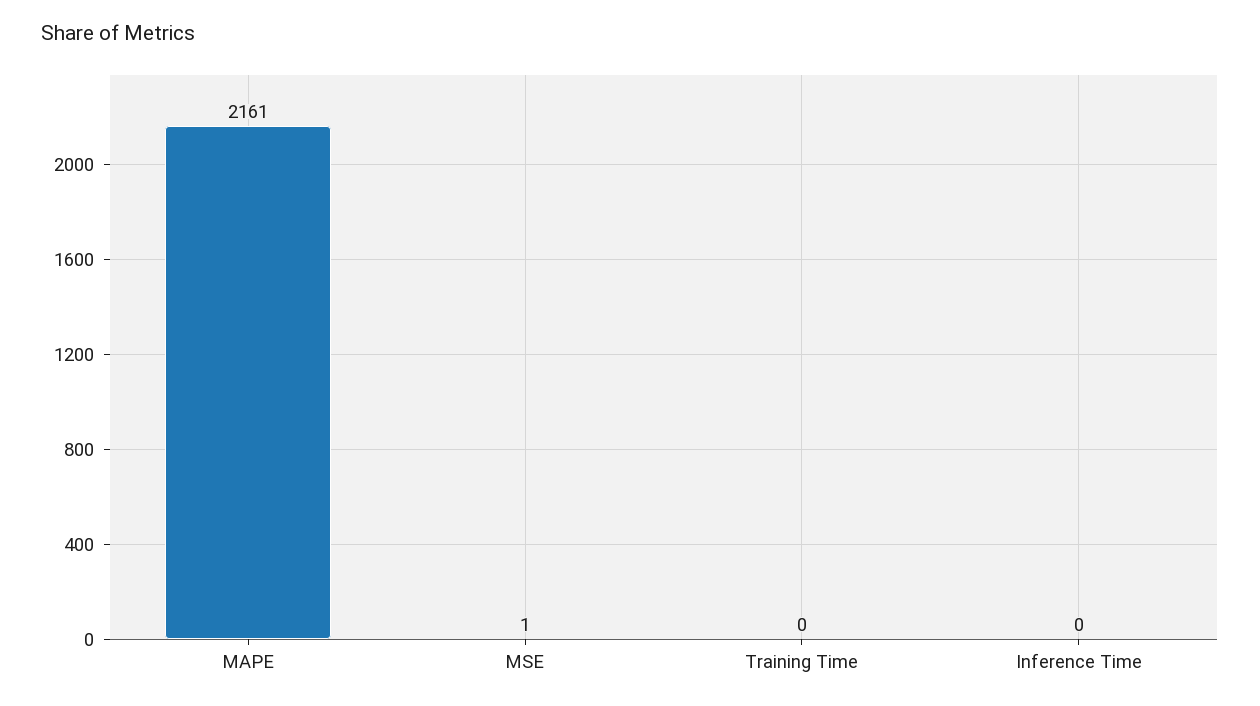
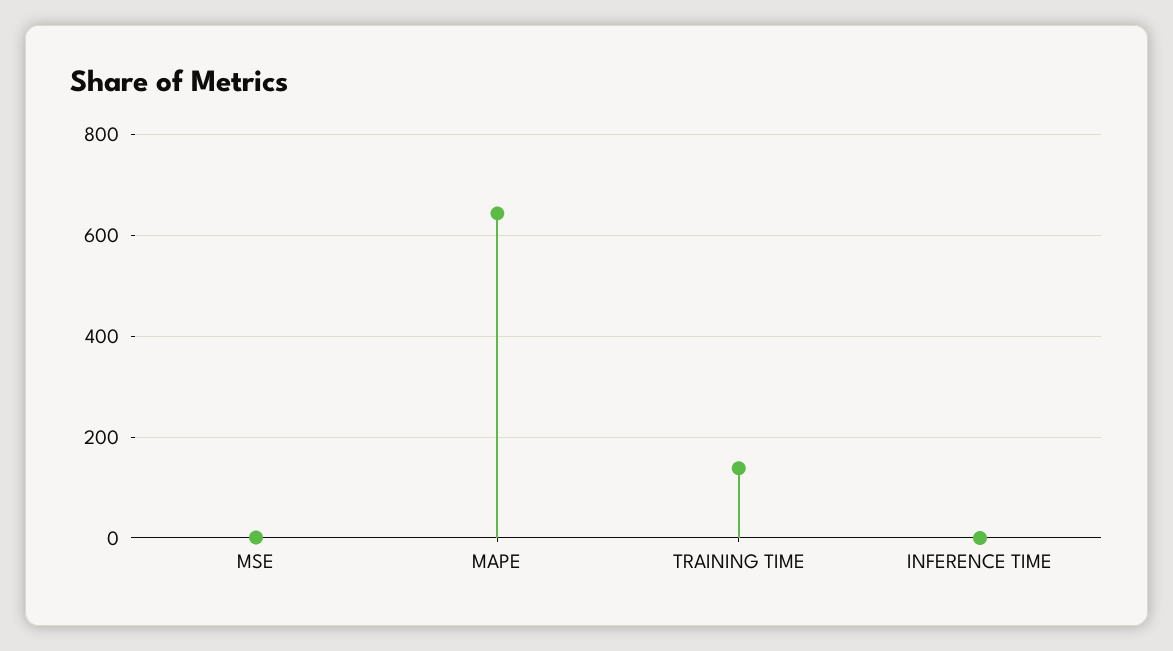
MAPE: 2161 -> 640
Training Time: 0 -> 140

